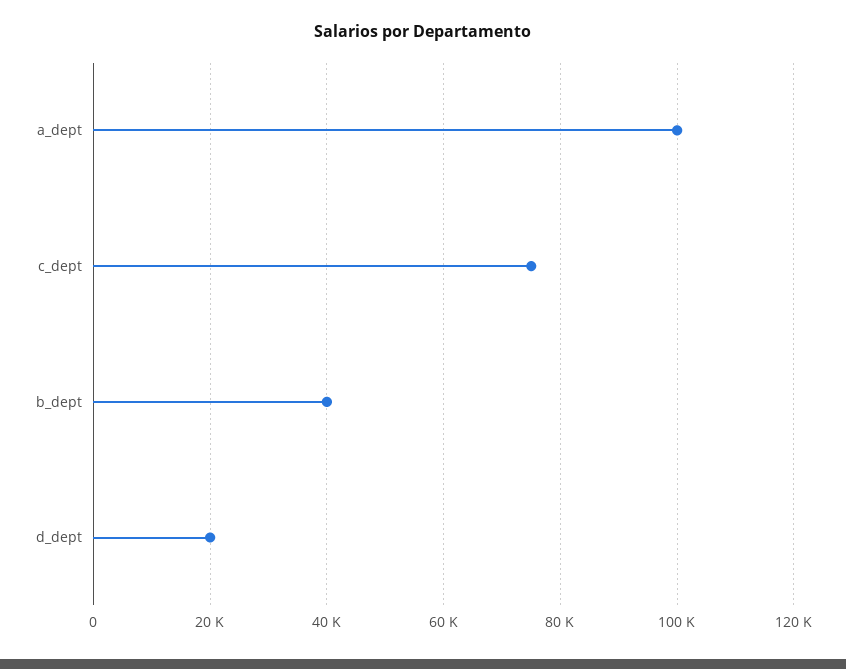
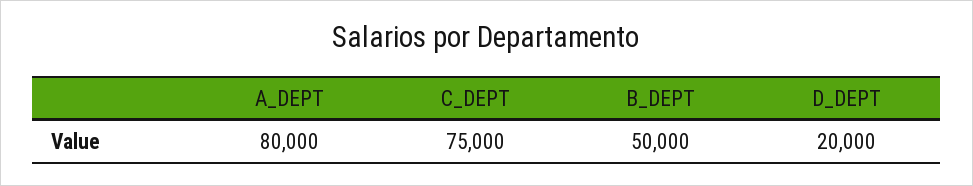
a_dept: 100000 -> 80000
b_dept: 40000 -> 50000

